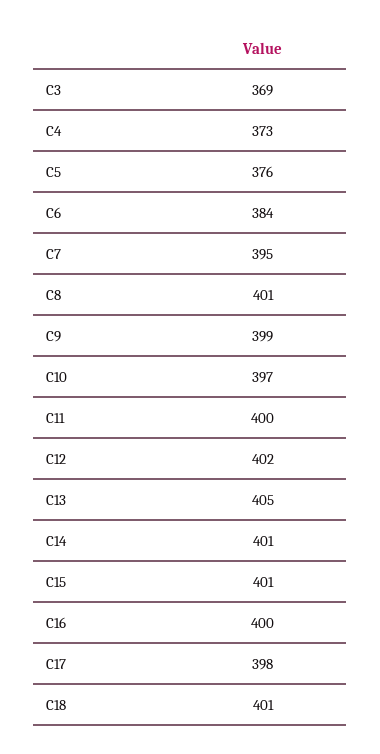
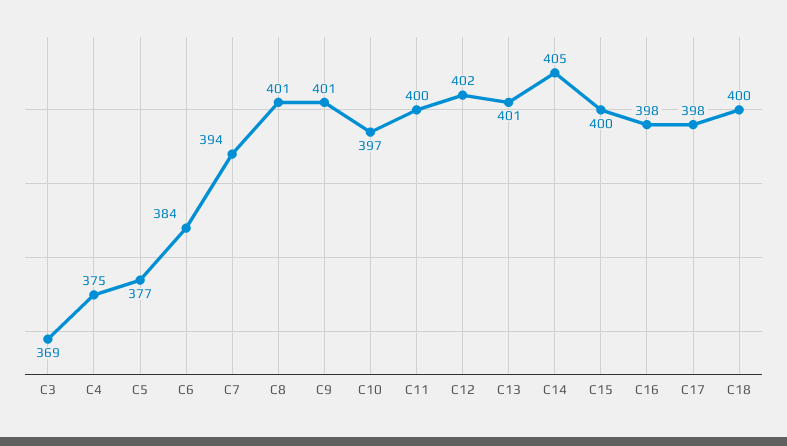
C4: 373 -> 375
C5: 376 -> 377
C7: 395 -> 394
C9: 399 -> 401
C13: 405 -> 401
C14: 401 -> 405
C15: 401 -> 400
C16: 400 -> 398
C18: 401 -> 400

